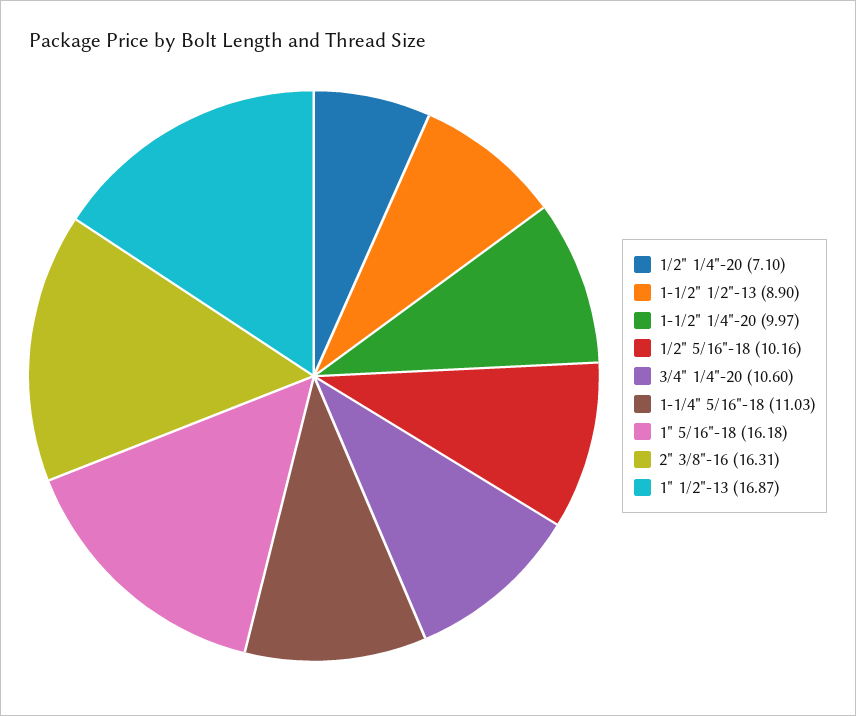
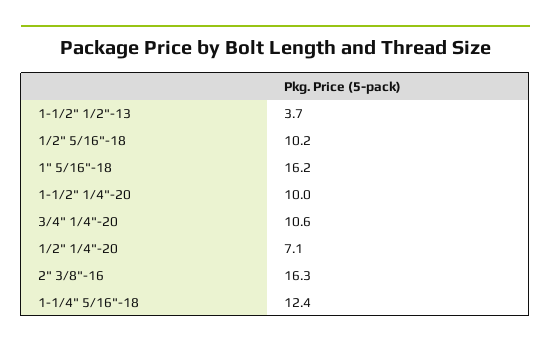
1-1/2" 1/2"-13: 8.9 -> 3.7
1-1/4" 5/16"-18: 11.03 -> 12.4
1" 1/2"-13: 16.87 -> none

